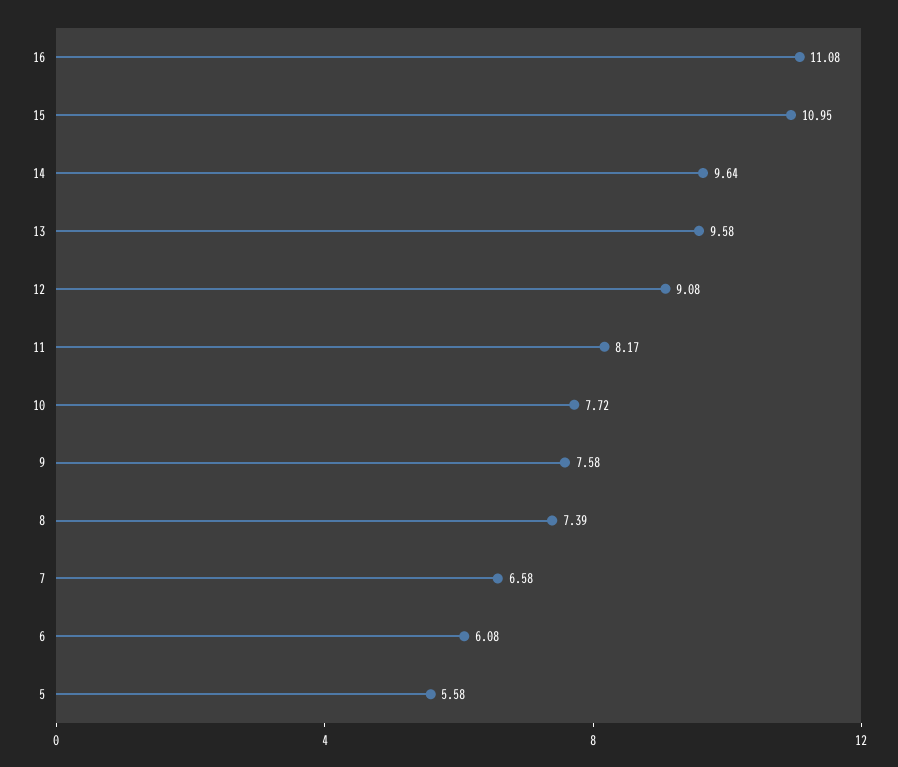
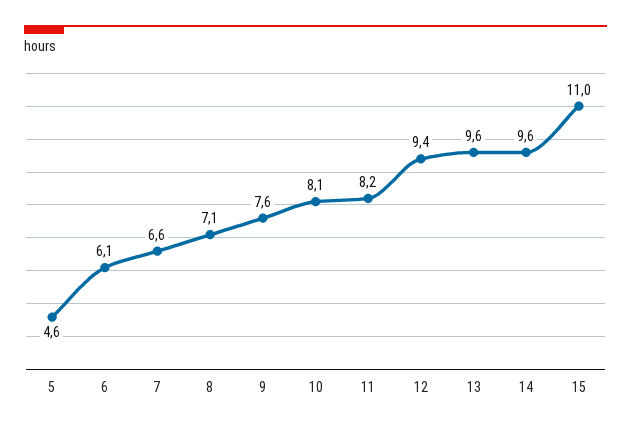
16: 11.08 -> none
12: 9.08 -> 9.4
10: 7.72 -> 8.1
8: 7.39 -> 7.1
5: 5.58 -> 4.6

